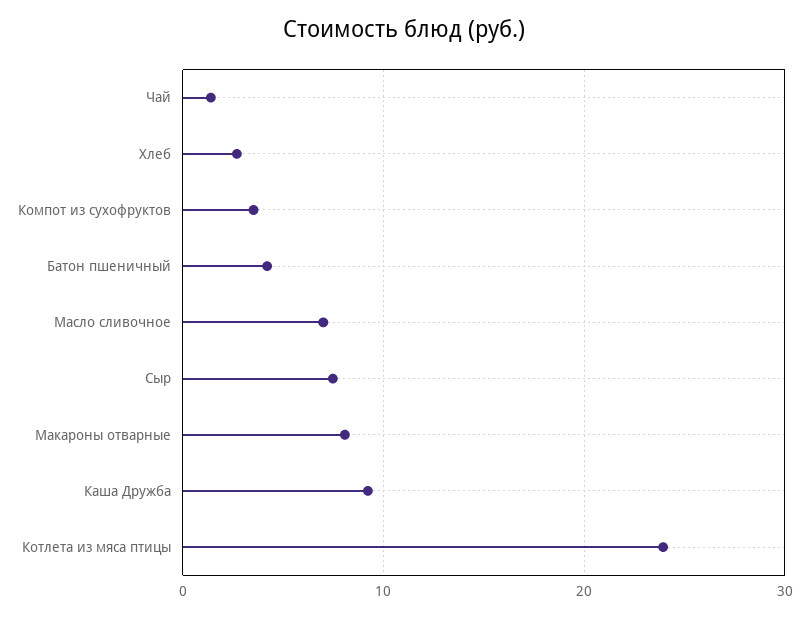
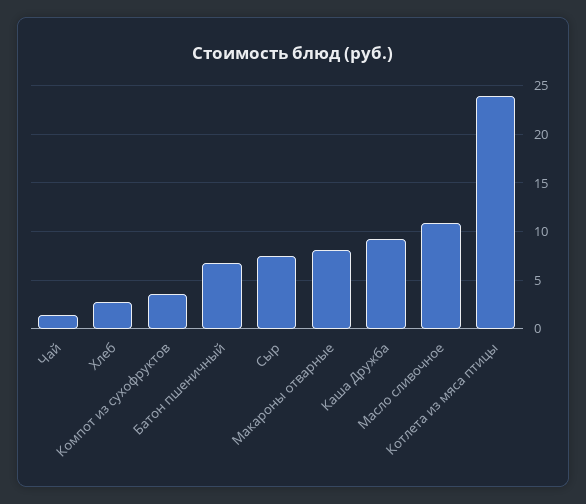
Батон пшеничный: 4 -> 7
Масло сливочное: 7 -> 11

